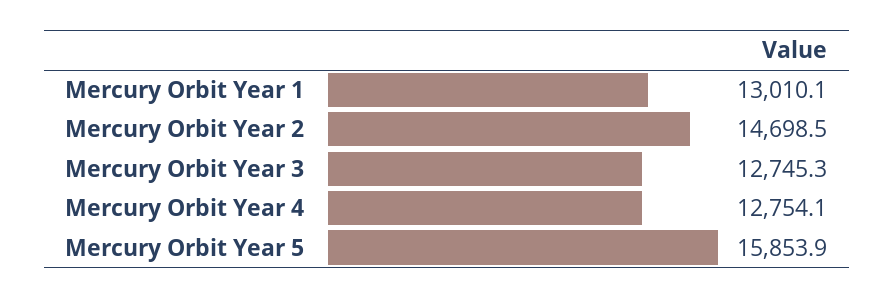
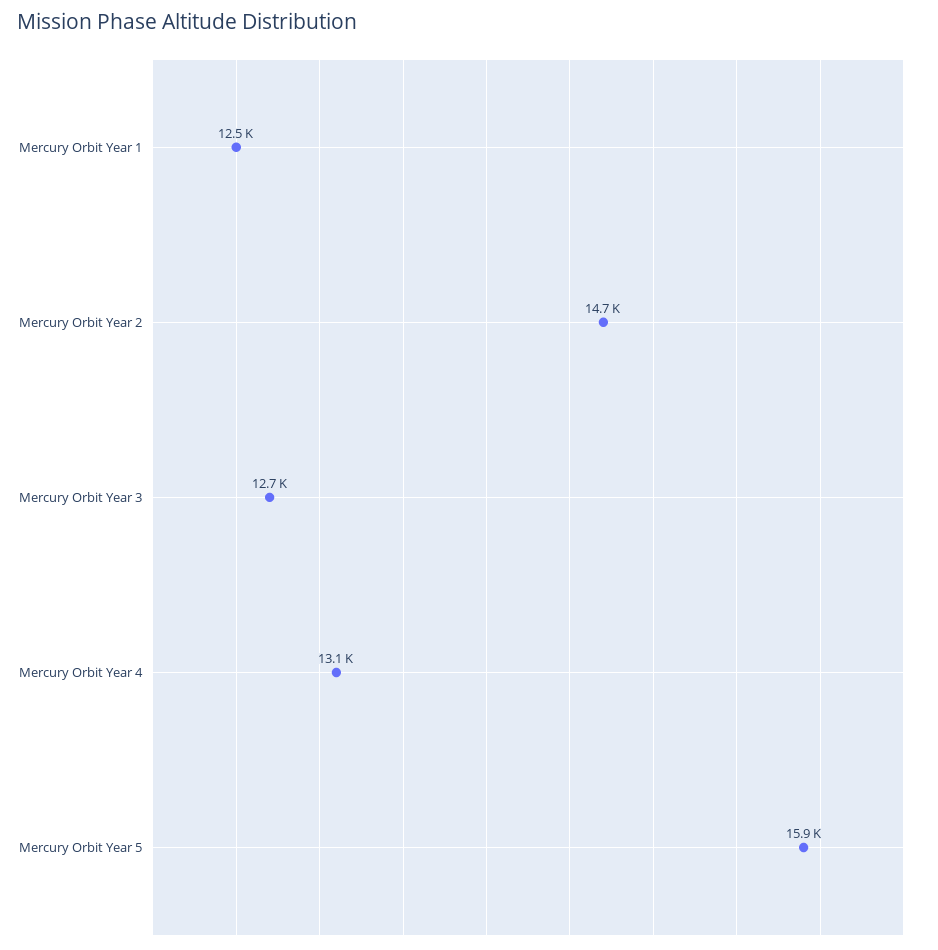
Mercury Orbit Year 1: 13010.1 -> 12500
Mercury Orbit Year 4: 12754.1 -> 13100

